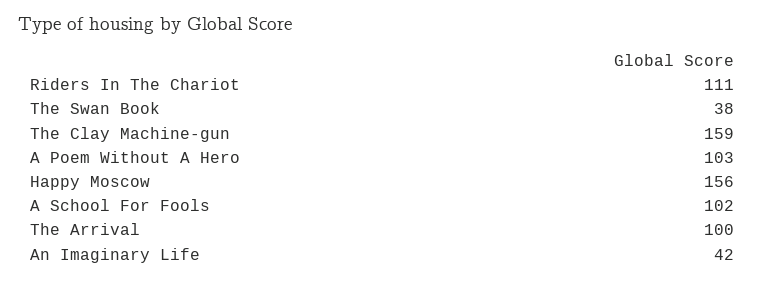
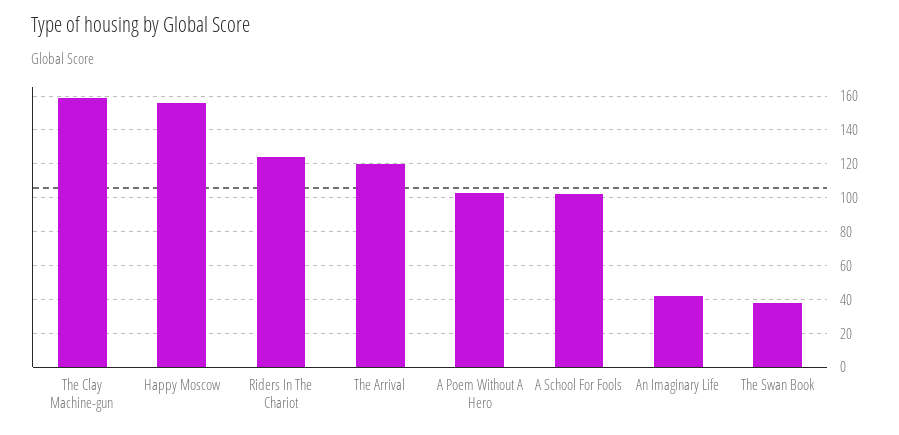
Riders In The Chariot: 111 -> 125
The Arrival: 100 -> 120

